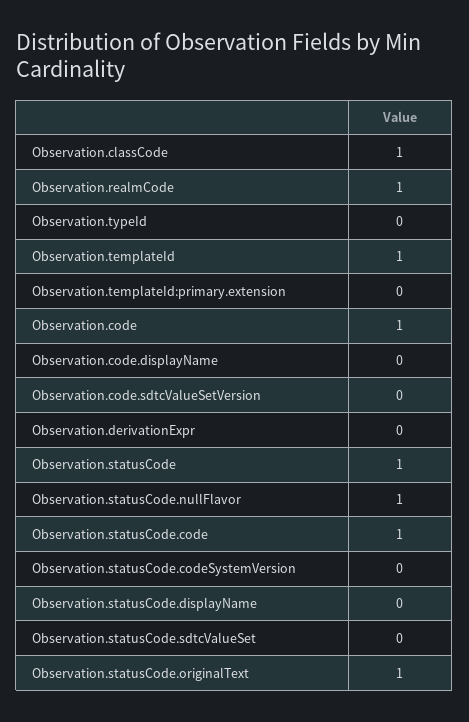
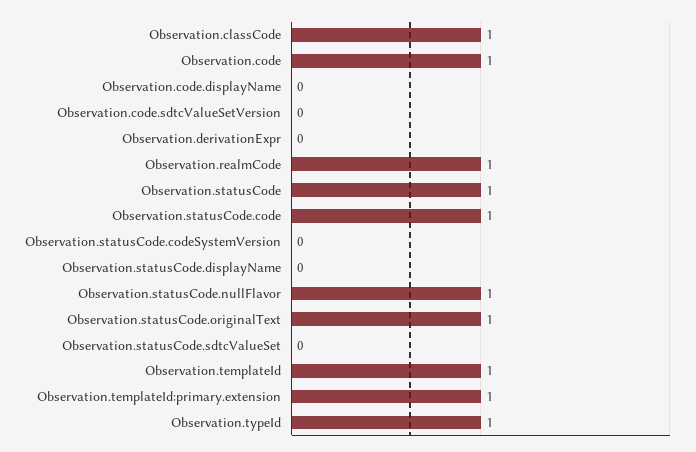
Observation.typeId: 0 -> 1
Observation.templateId:primary.extension: 0 -> 1

